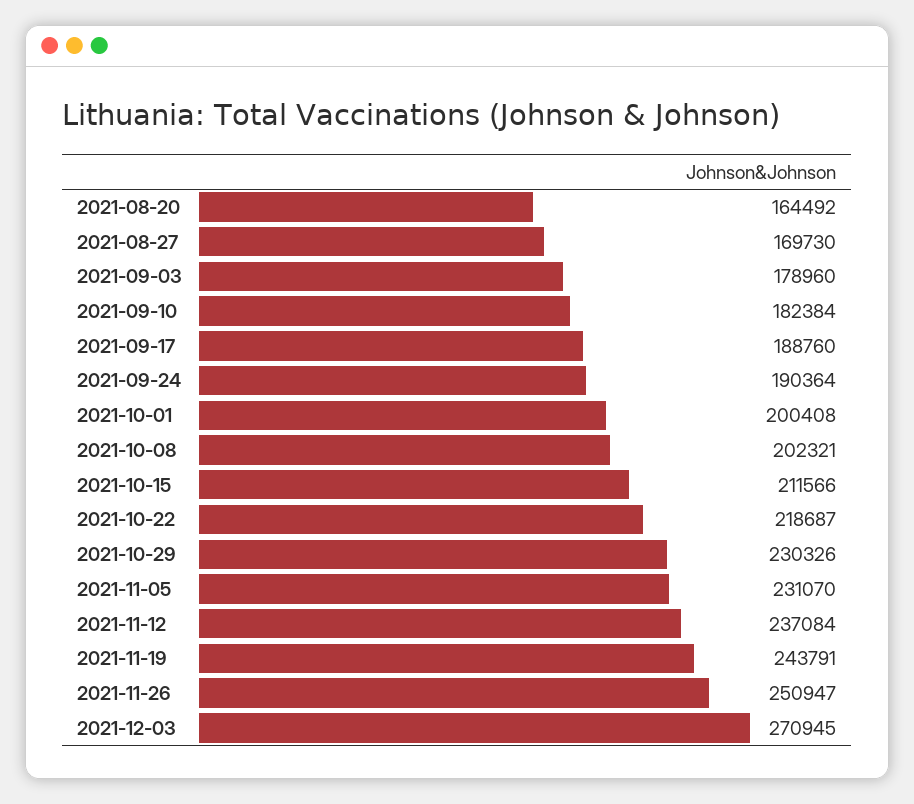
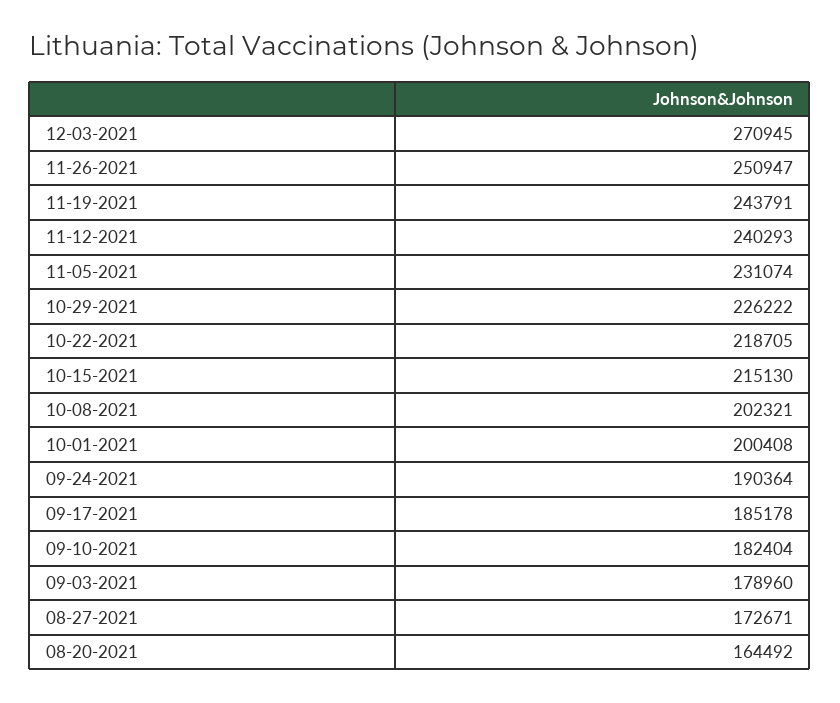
2021-08-27: 169730 -> 172671
2021-09-10: 182384 -> 182404
2021-09-17: 188760 -> 185178
2021-10-15: 211566 -> 215130
2021-10-22: 218687 -> 218705
2021-10-29: 230326 -> 226222
2021-11-05: 231070 -> 231074
2021-11-12: 237084 -> 240293

